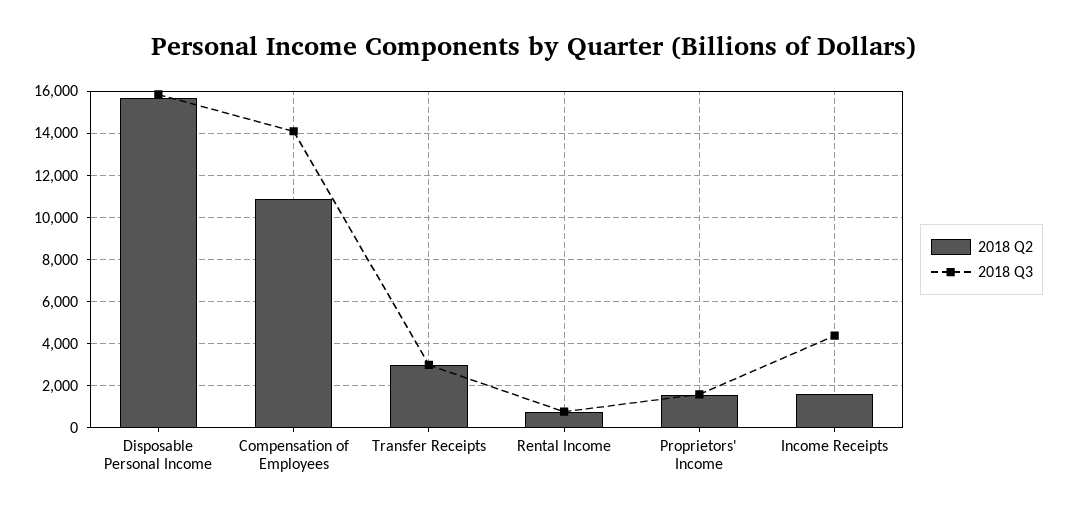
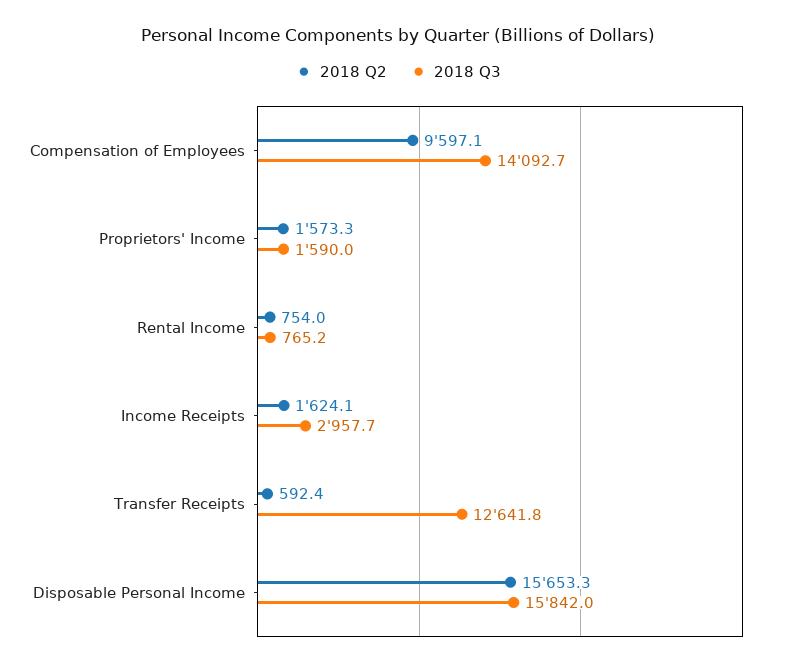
2018 Q2, Compensation of Employees: 11000 -> 9597.1
2018 Q2, Transfer Receipts: 3000 -> 592.4
2018 Q3, Transfer Receipts: 3000 -> 12641.8
2018 Q3, Income Receipts: 4500 -> 2957.7

